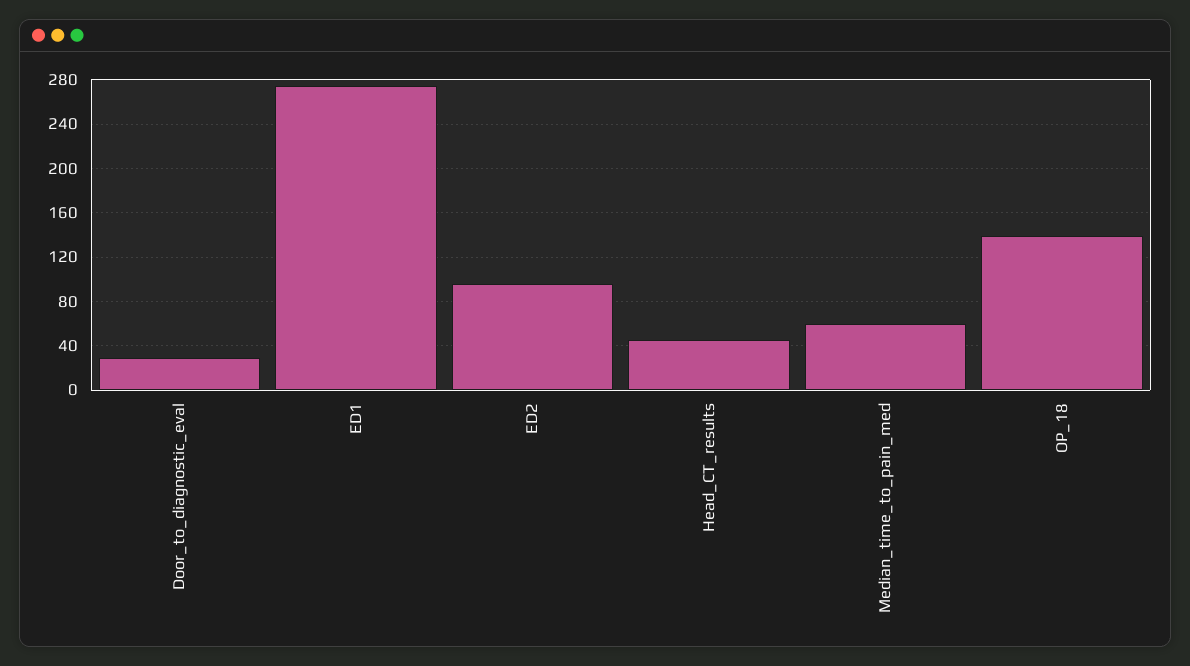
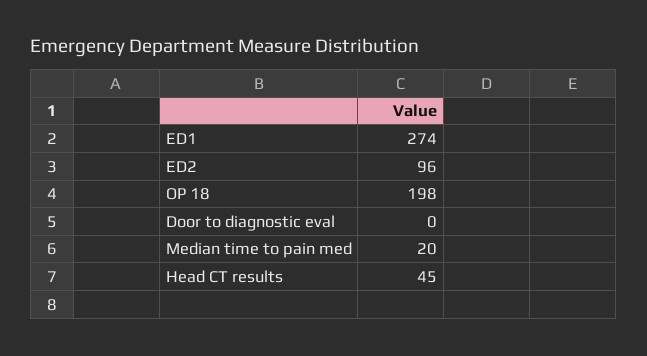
Door_to_diagnostic_eval: 30 -> 0
Median_time_to_pain_med: 60 -> 20
OP_18: 140 -> 198

